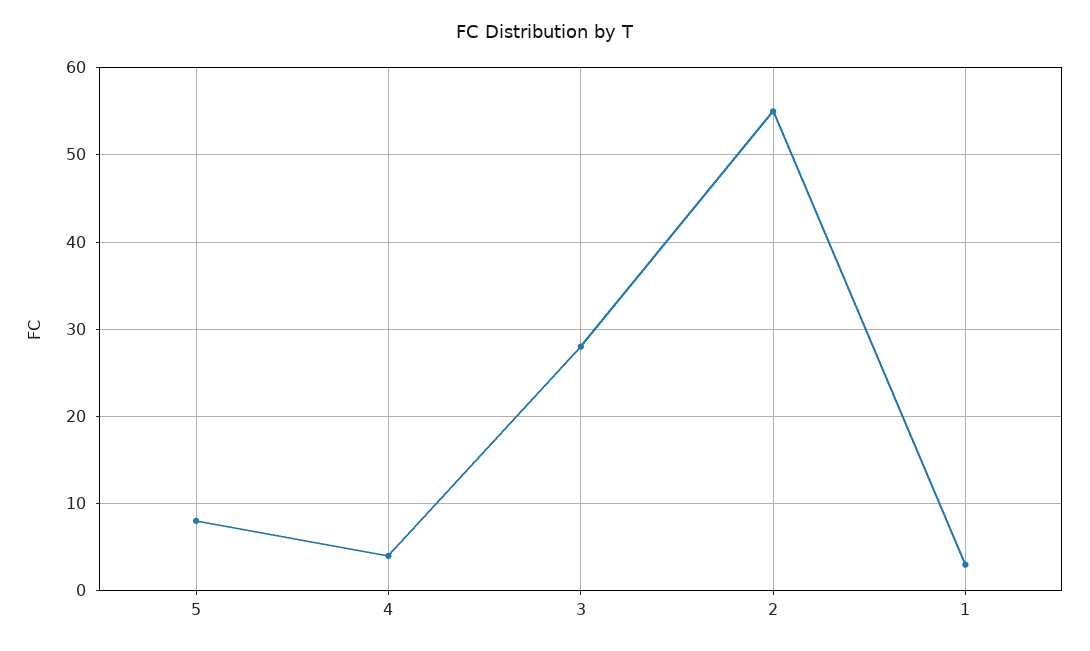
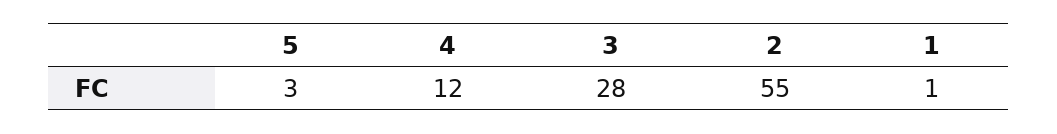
5: 8 -> 3
4: 4 -> 12
1: 3 -> 1

